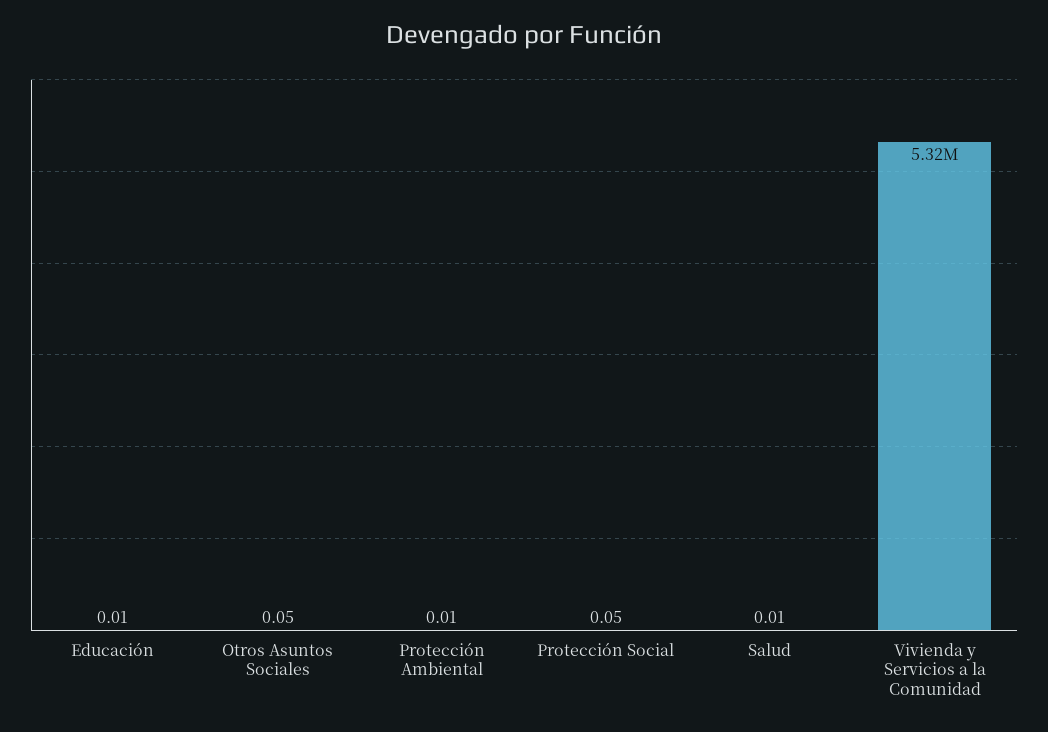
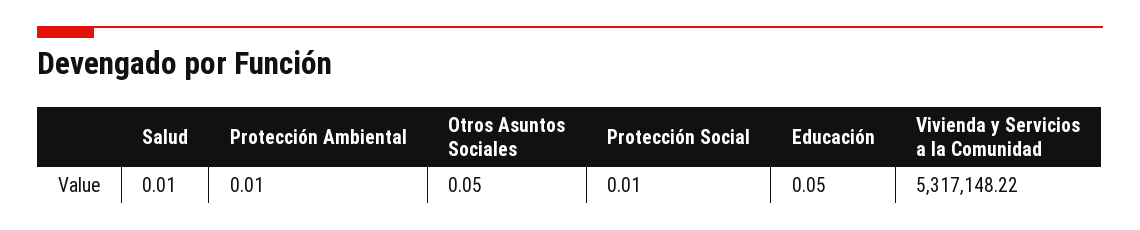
Educación: 0.01 -> 0.05
Protección Social: 0.05 -> 0.01

